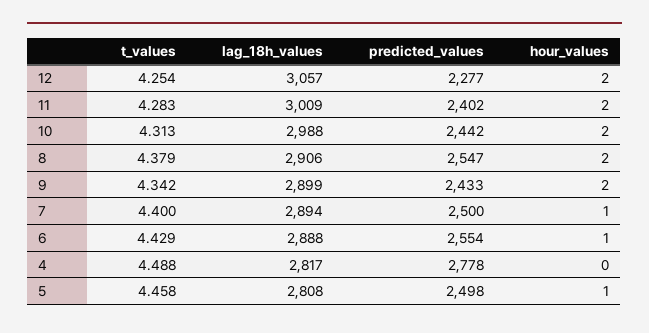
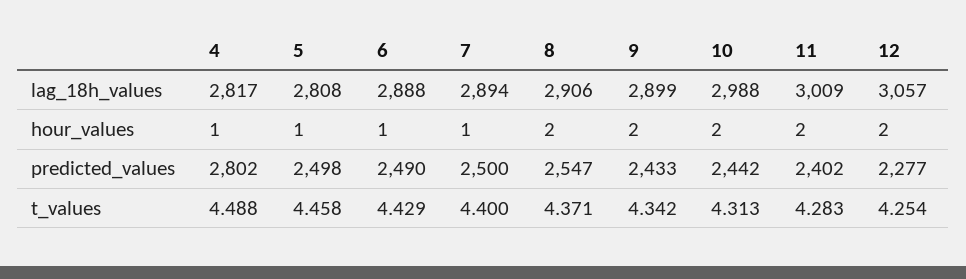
t_values, 8: 4.379 -> 4.371
predicted_values, 6: 2554 -> 2490
predicted_values, 4: 2778 -> 2802
hour_values, 4: 0 -> 1

